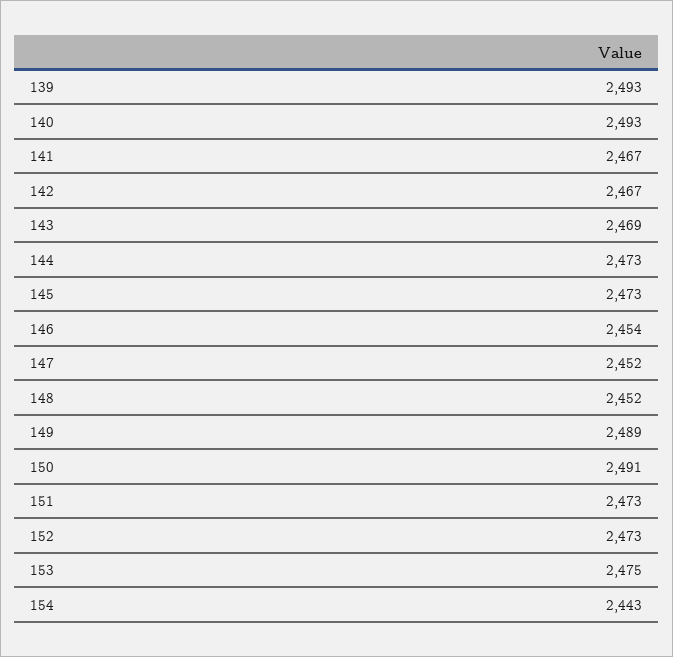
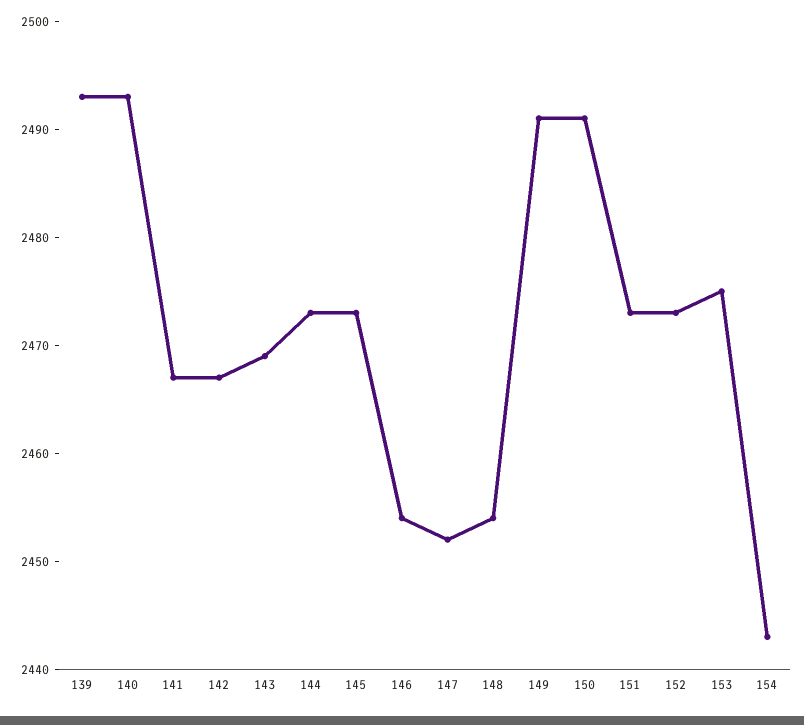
148: 2452 -> 2454
149: 2489 -> 2491

